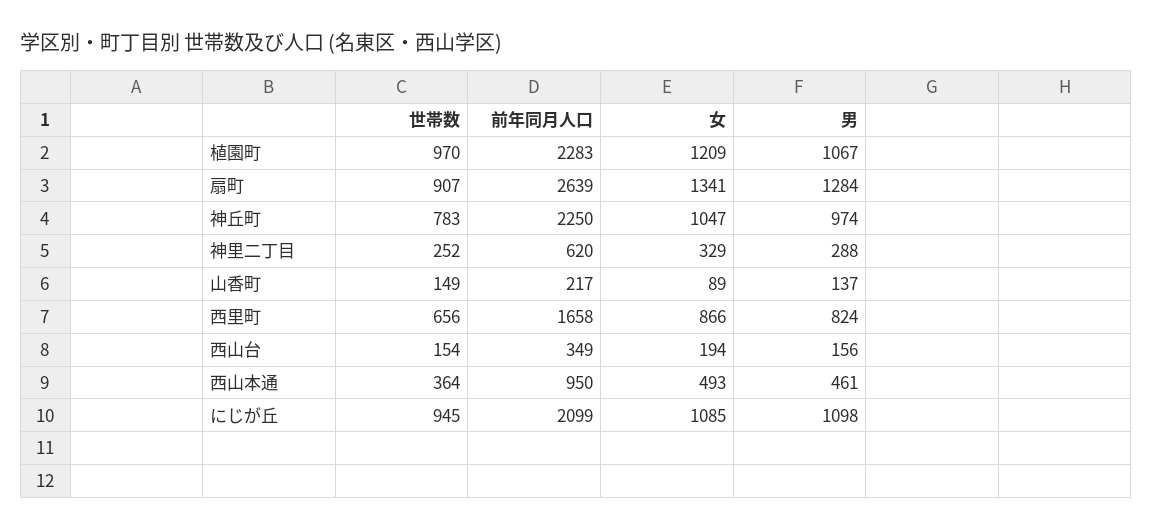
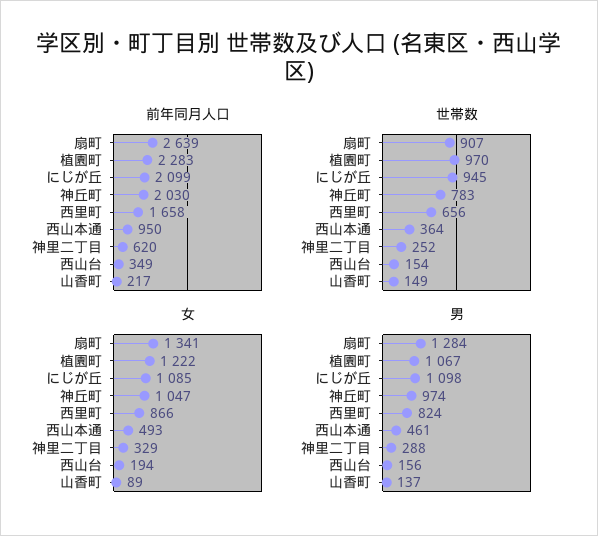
女, 植園町: 1209 -> 1222
前年同月人口, 神丘町: 2250 -> 2030

